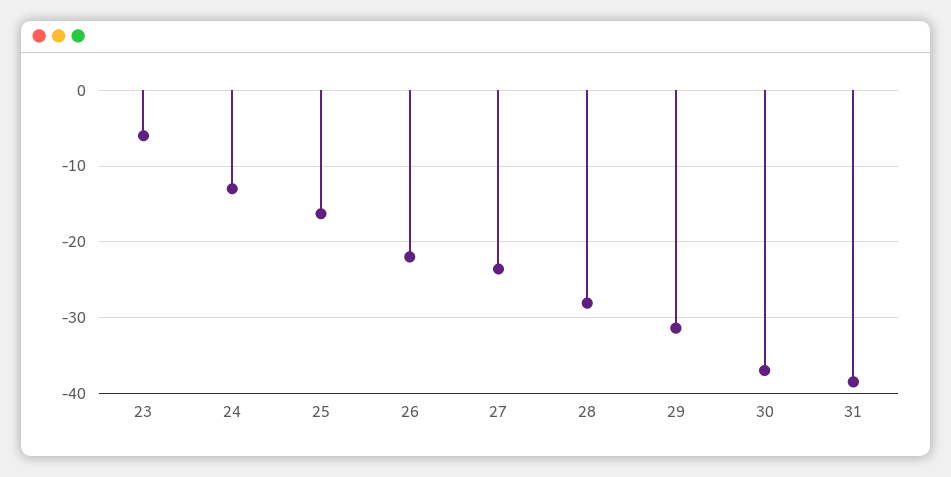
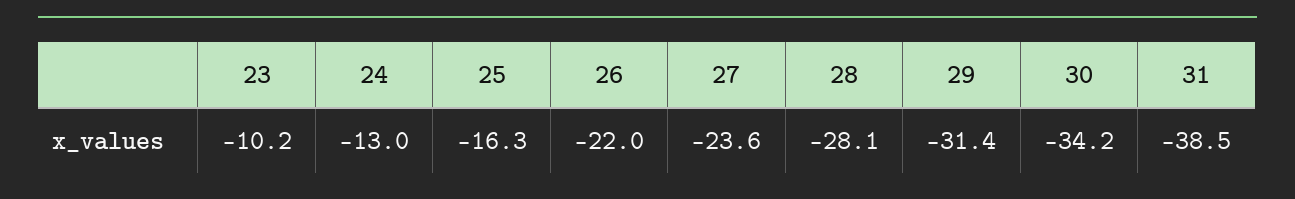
23: -6 -> -10.2
30: -37 -> -34.2

